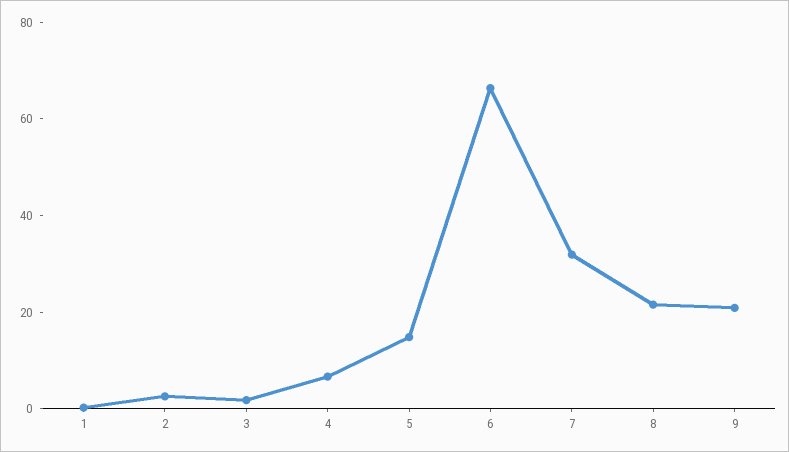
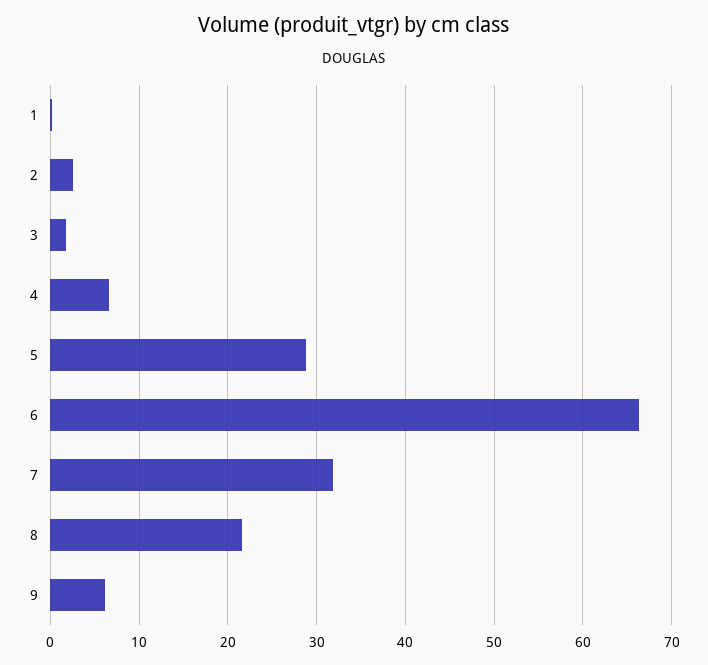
5: 15 -> 29
9: 20 -> 6

